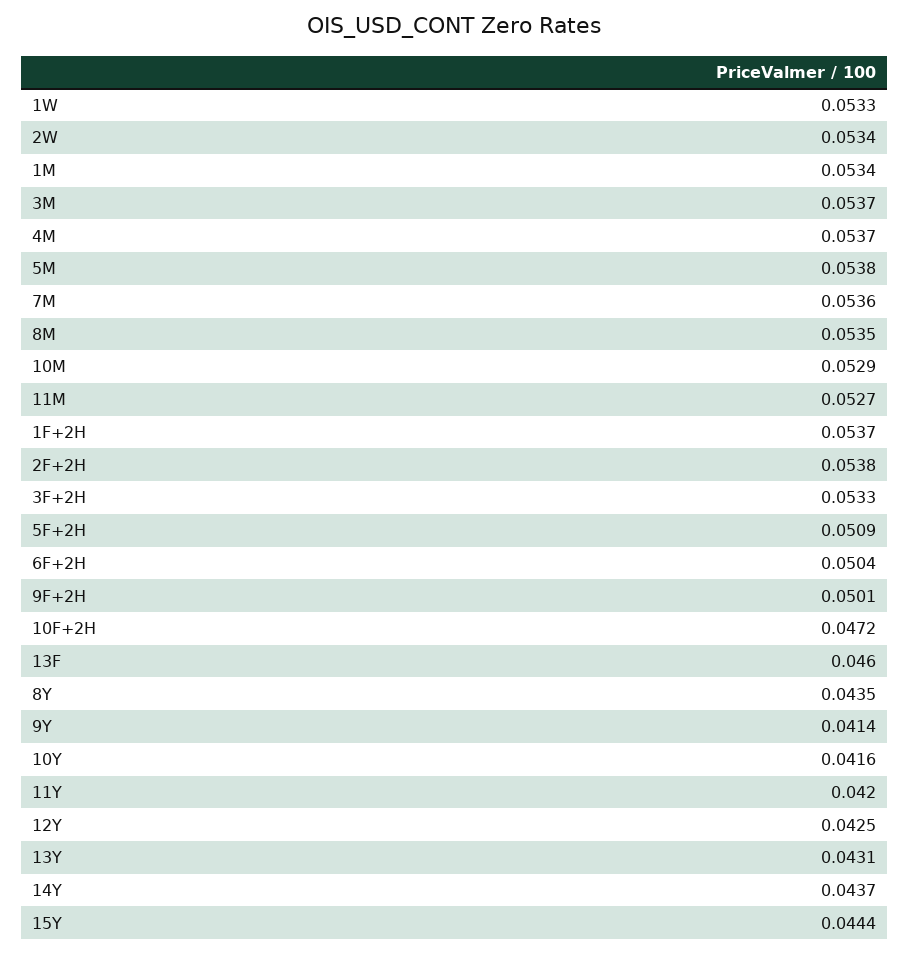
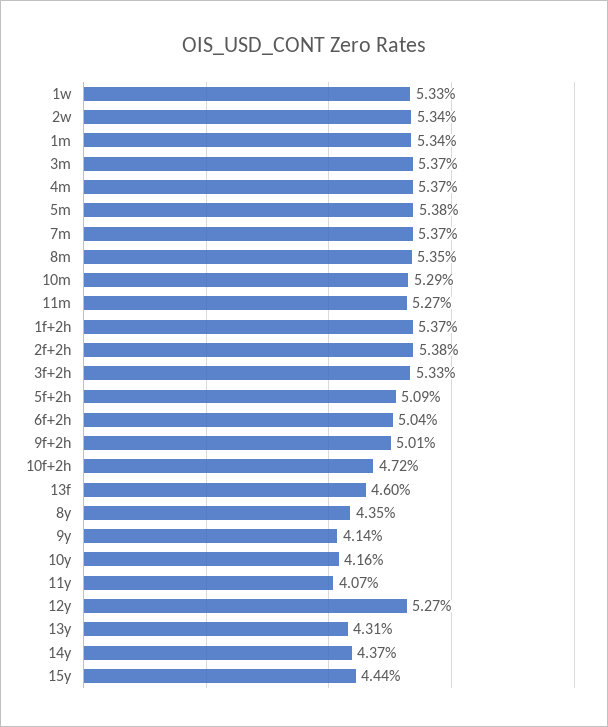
7M: 0.0536 -> 0.0537
11Y: 0.042 -> 0.0407
12Y: 0.0425 -> 0.0527

